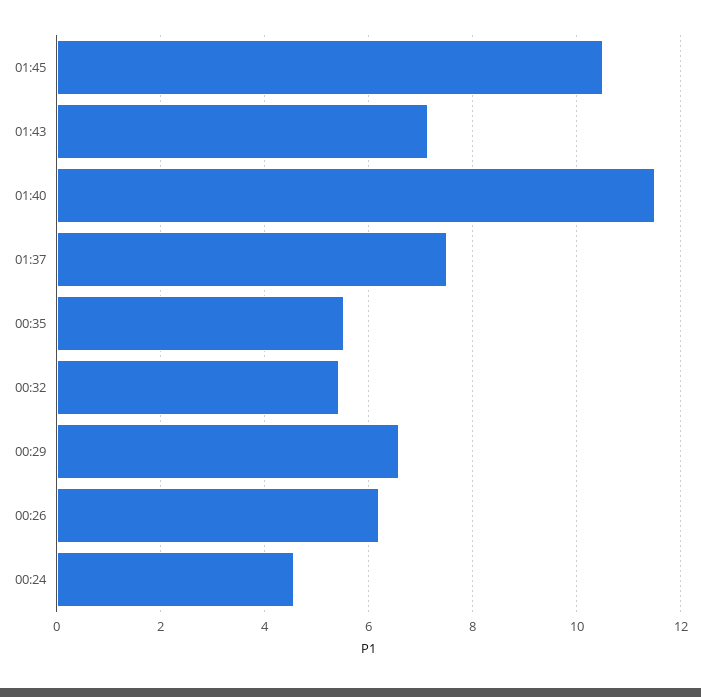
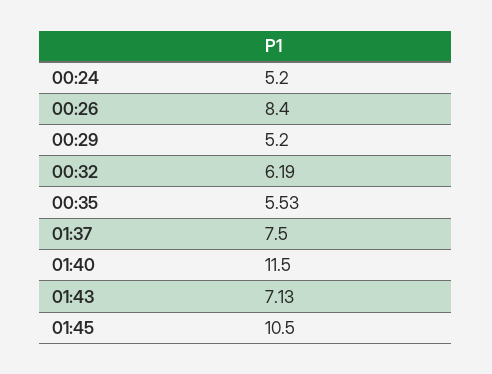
00:32: 5.4 -> 6.19
00:29: 6.6 -> 5.2
00:26: 6.2 -> 8.4
00:24: 4.6 -> 5.2

